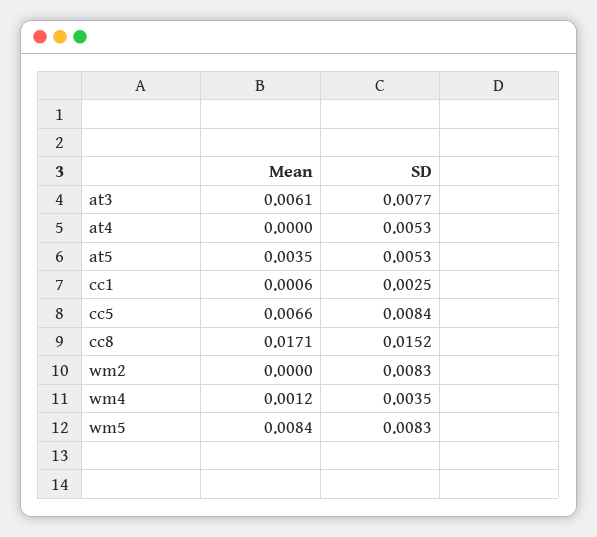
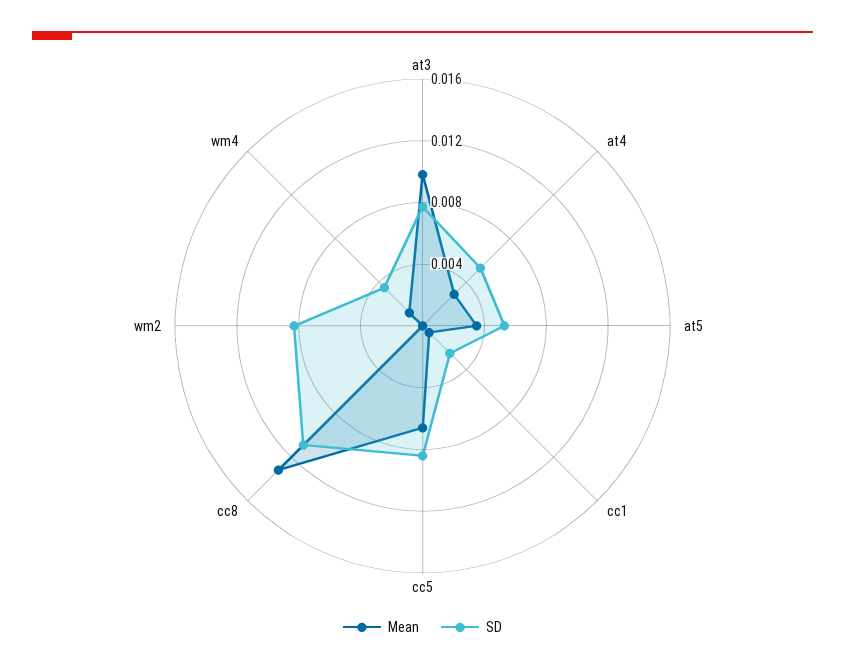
Mean, at3: 0.0061 -> 0.01
Mean, at4: 0 -> 0.003
Mean, cc8: 0.0171 -> 0.013
SD, cc8: 0.0152 -> 0.011
Mean, wm5: 0.0084 -> none
SD, wm5: 0.0083 -> none

